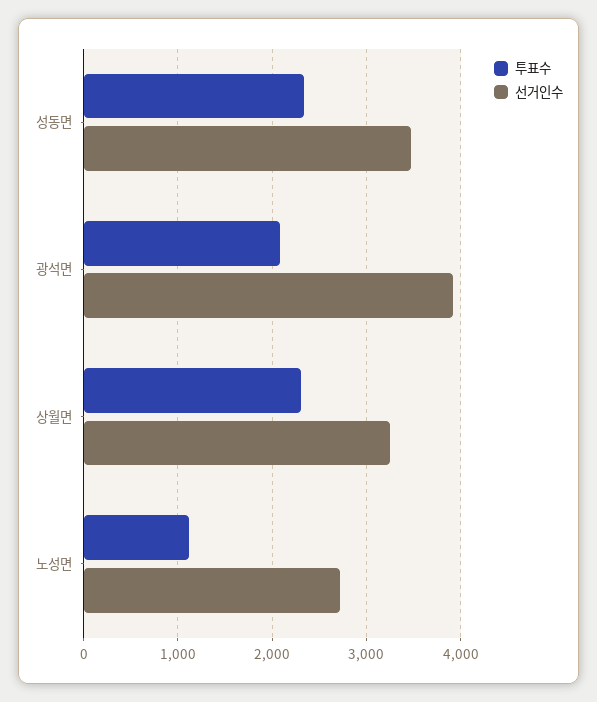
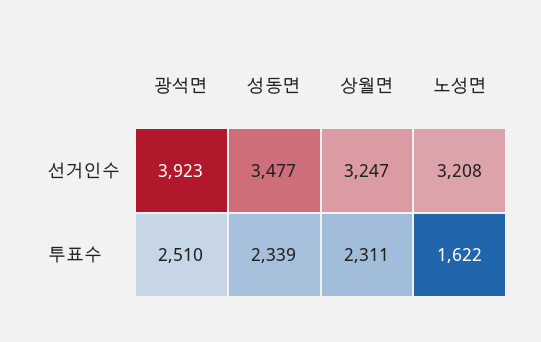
투표수, 광석면: 2100 -> 2510
투표수, 노성면: 1100 -> 1622
선거인수, 노성면: 2700 -> 3208

